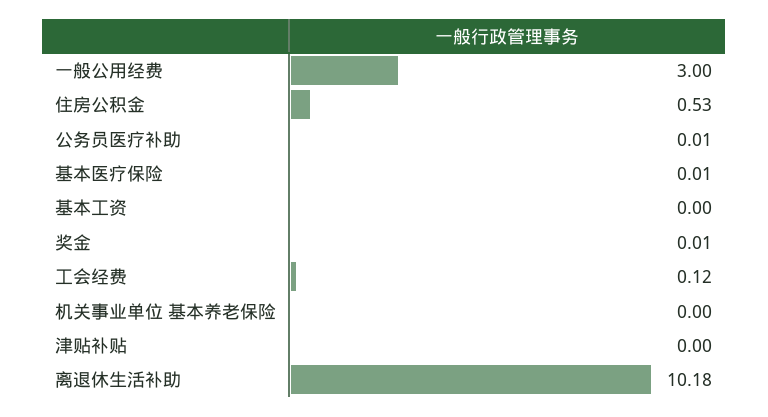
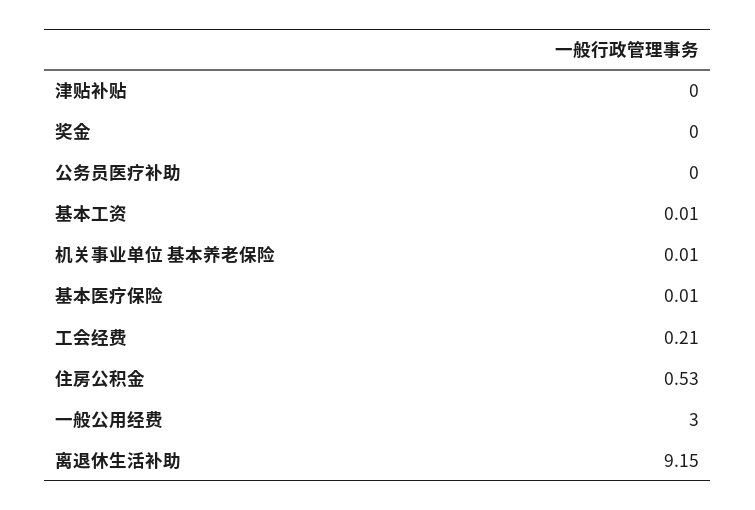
公务员医疗补助: 0.01 -> 0
基本工资: 0 -> 0.01
奖金: 0.01 -> 0
工会经费: 0.12 -> 0.21
机关事业单位 基本养老保险: 0 -> 0.01
离退休生活补助: 10.18 -> 9.15

